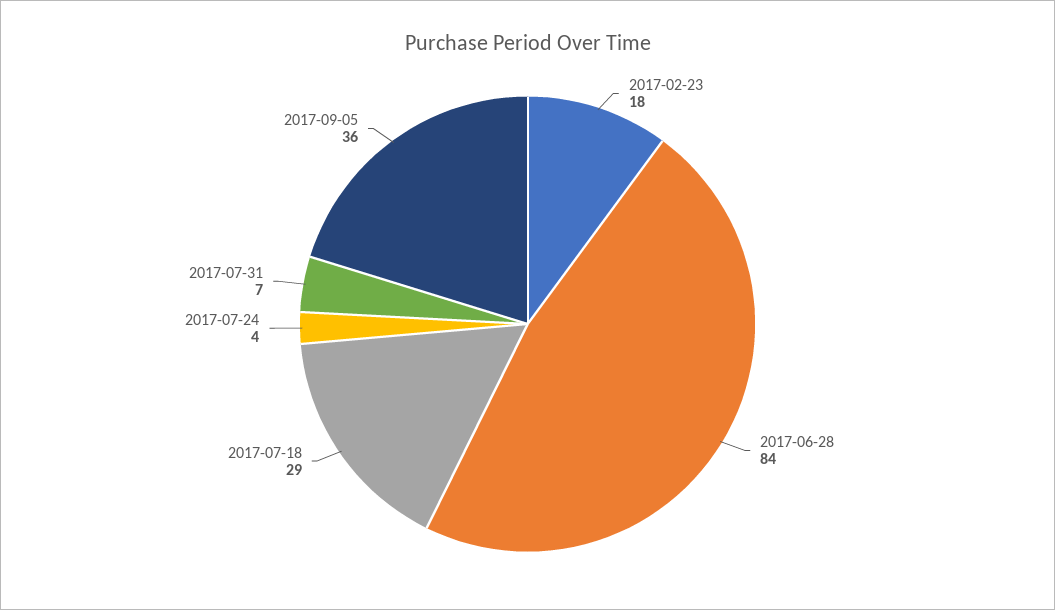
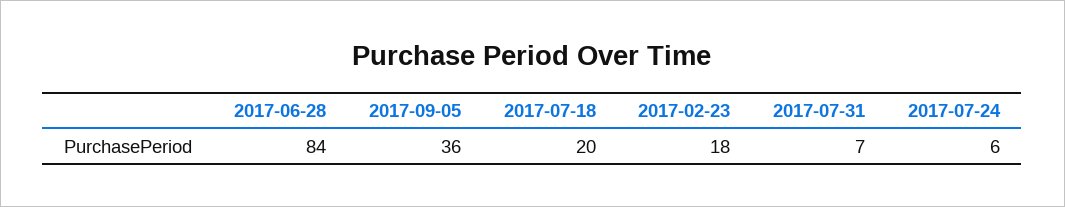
2017-07-18: 29 -> 20
2017-07-24: 4 -> 6

